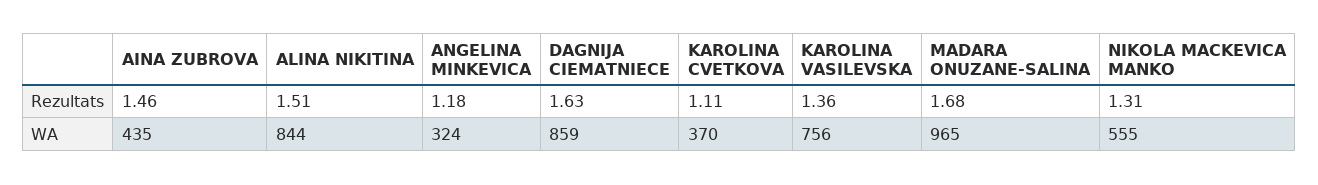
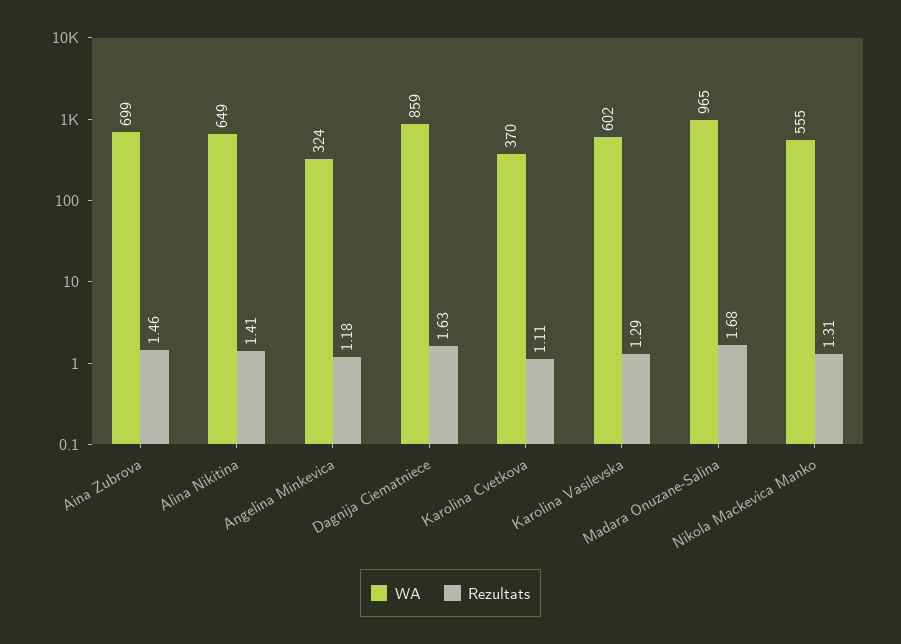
Rezultats, ALINA NIKITINA: 1.51 -> 1.41
Rezultats, KAROLINA VASILEVSKA: 1.36 -> 1.29
WA, AINA ZUBROVA: 435 -> 699
WA, ALINA NIKITINA: 844 -> 649
WA, KAROLINA VASILEVSKA: 756 -> 602

